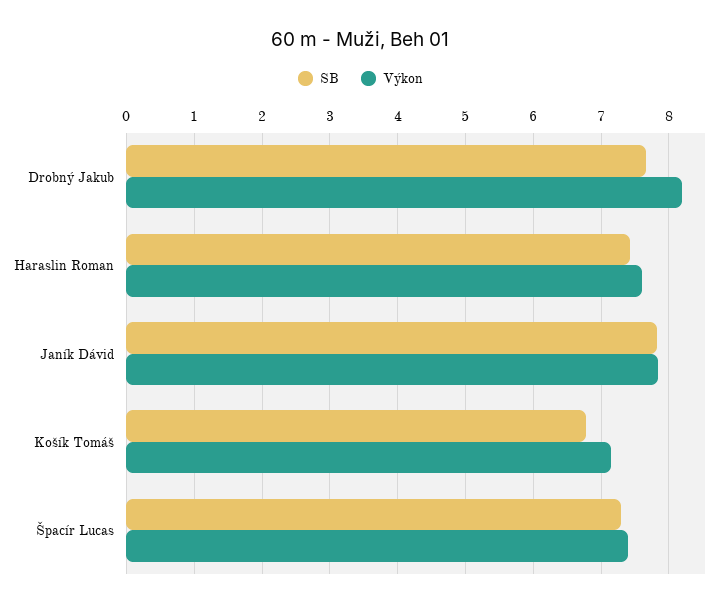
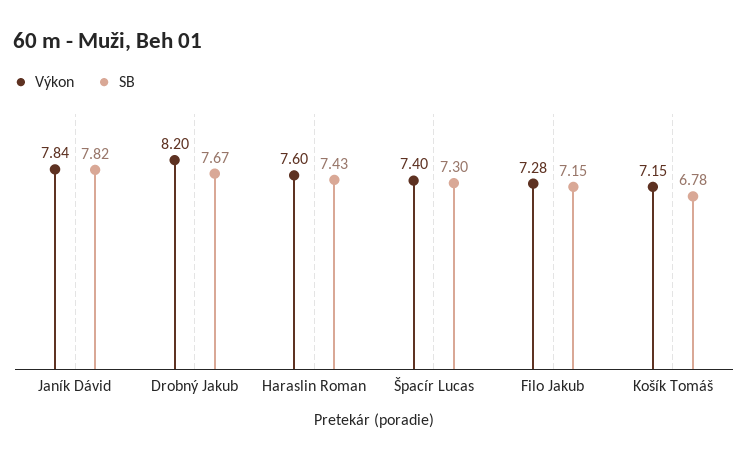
Výkon, Filo Jakub: none -> 7.28
SB, Filo Jakub: none -> 7.15

